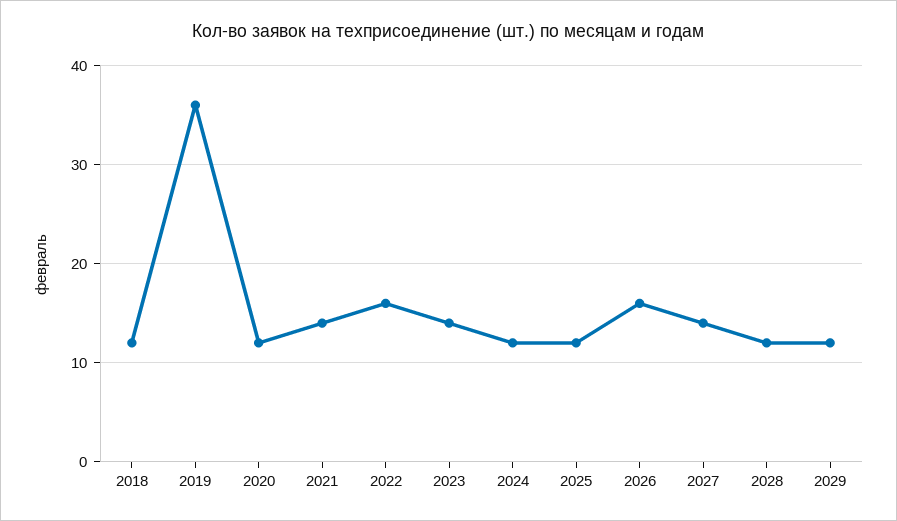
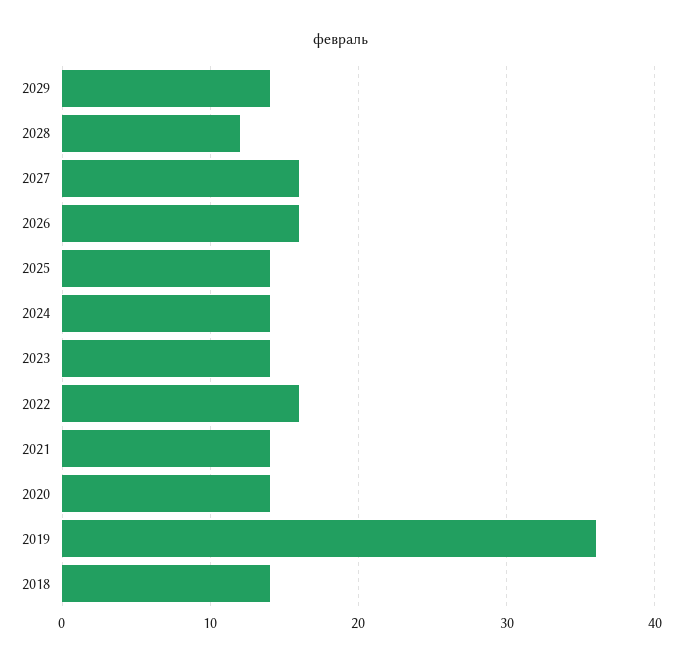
2018: 12 -> 14
2020: 12 -> 14
2024: 12 -> 14
2025: 12 -> 14
2027: 14 -> 16
2029: 12 -> 14

